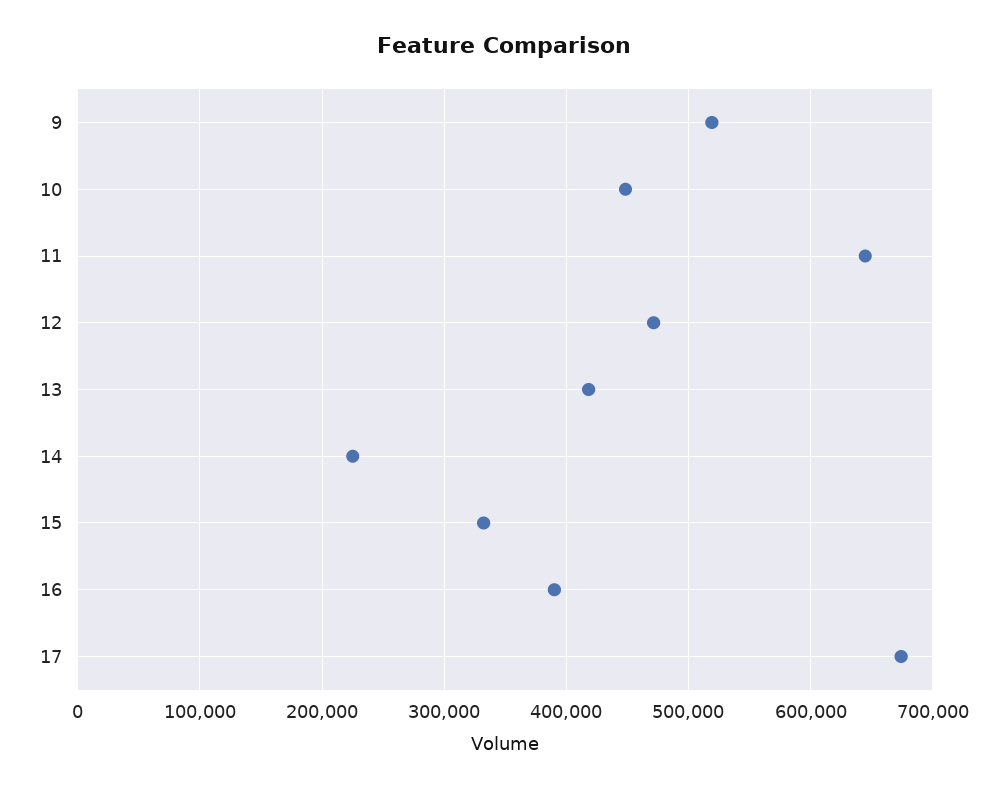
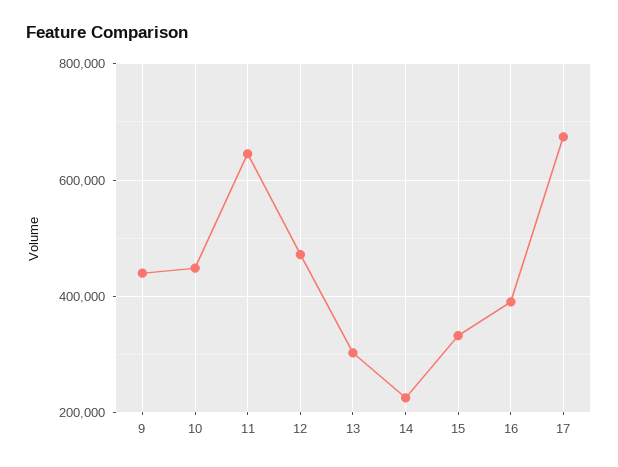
9: 520000 -> 440000
13: 420000 -> 300000

